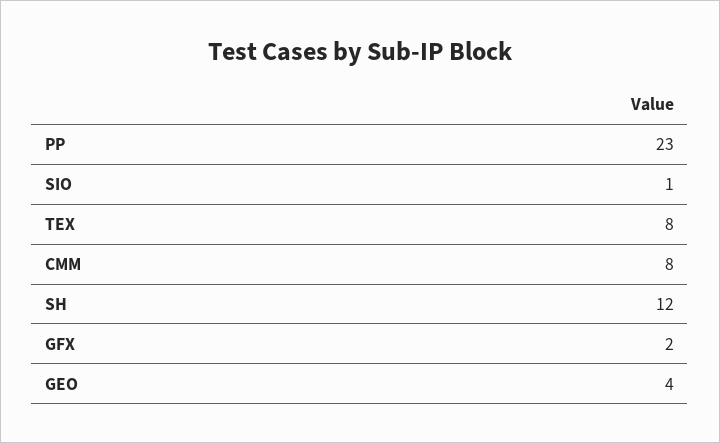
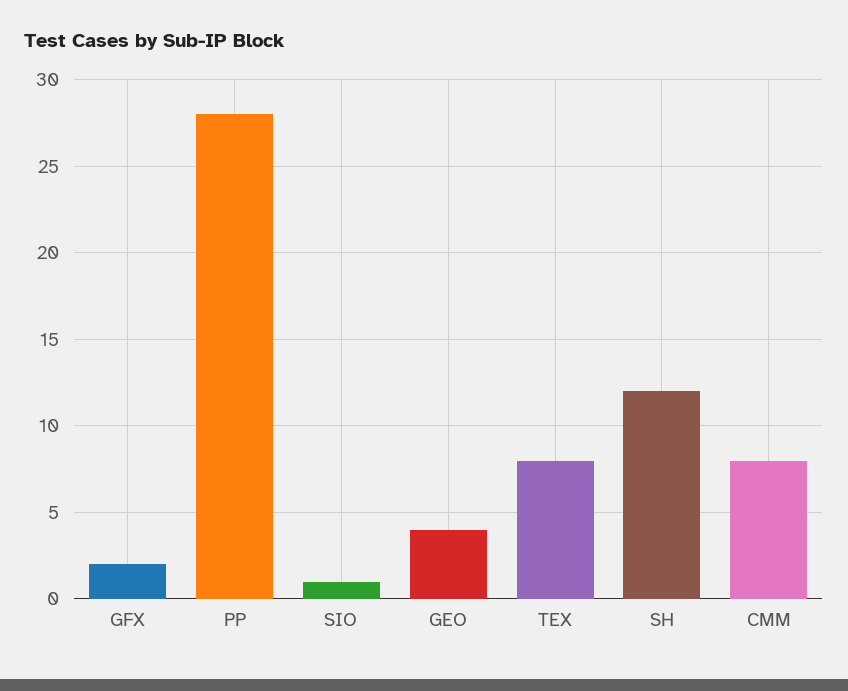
PP: 23 -> 28

